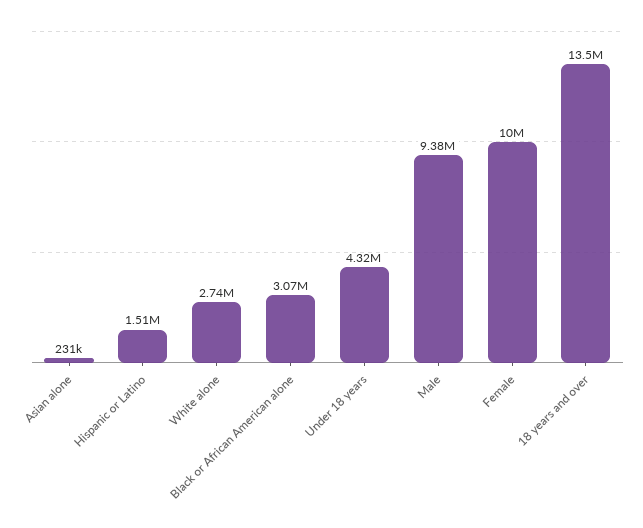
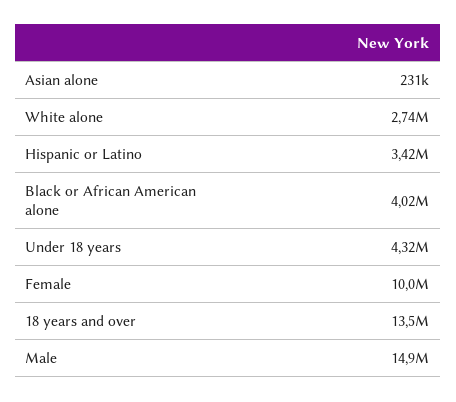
Hispanic or Latino: 1510000 -> 3420000
Black or African American alone: 3070000 -> 4020000
Male: 9380000 -> 14900000

